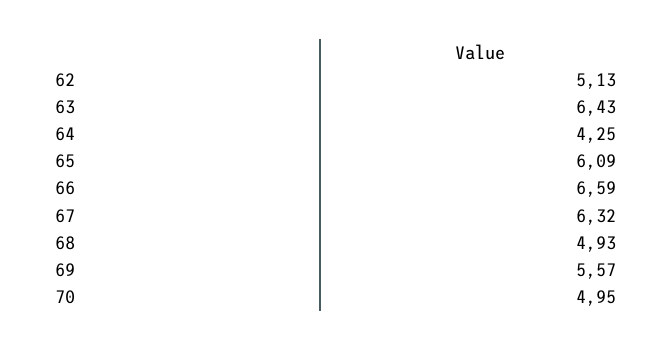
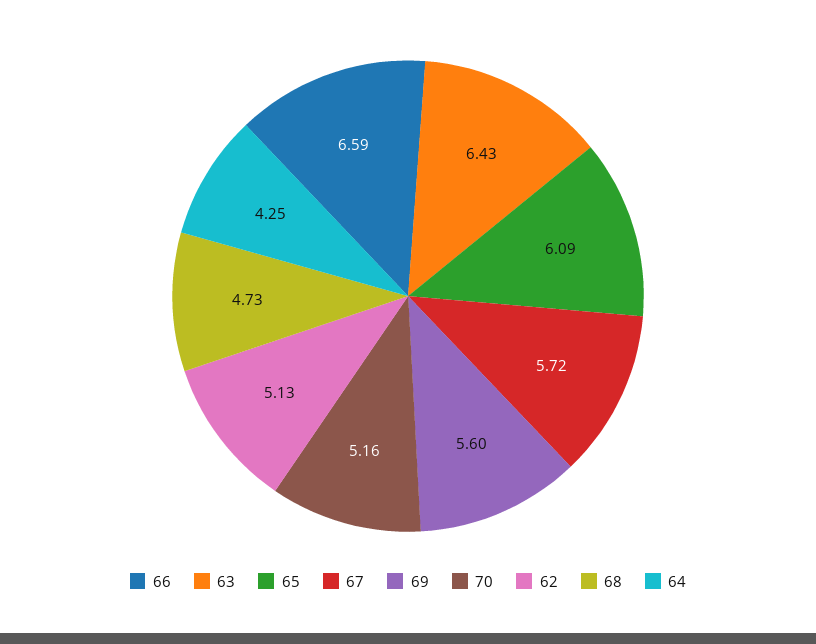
67: 6.32 -> 5.72
68: 4.93 -> 4.73
69: 5.57 -> 5.6
70: 4.95 -> 5.16

